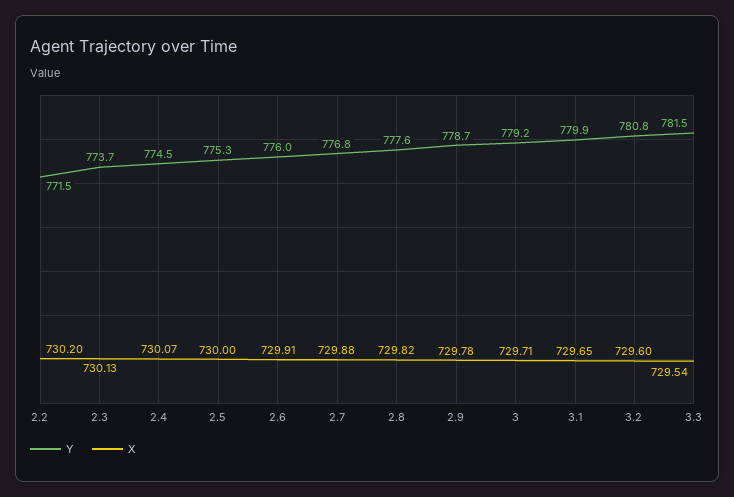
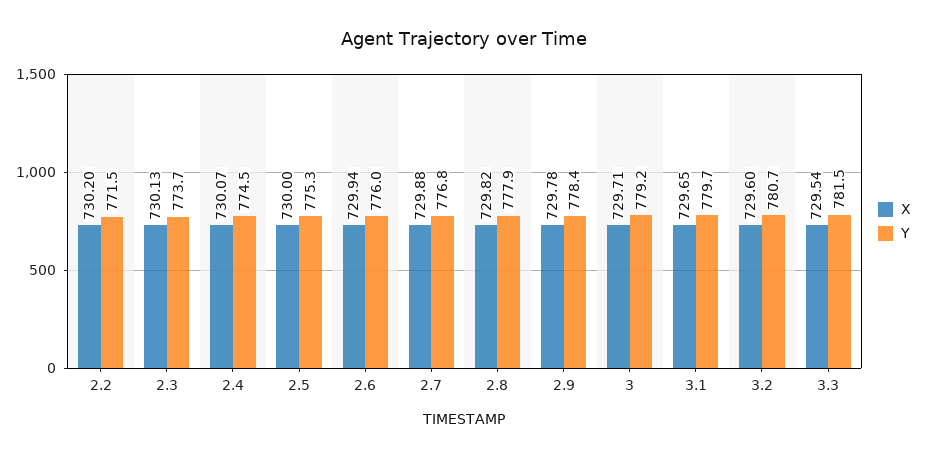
X, 2.6: 729.91 -> 729.94
Y, 2.8: 777.6 -> 777.9
Y, 2.9: 778.7 -> 778.4
Y, 3.1: 779.9 -> 779.7
Y, 3.2: 780.8 -> 780.7

